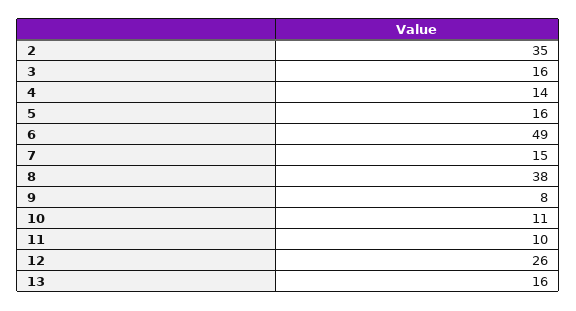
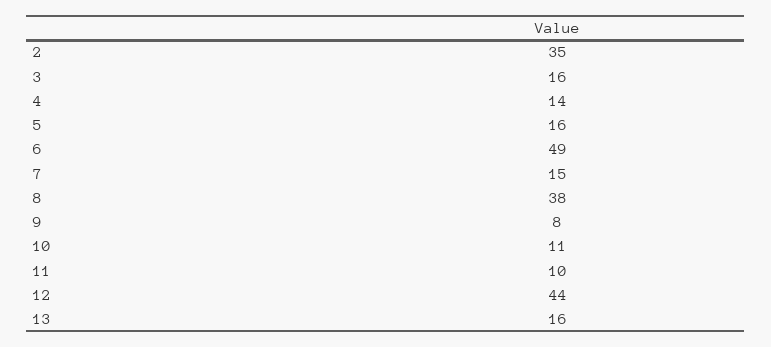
12: 26 -> 44

